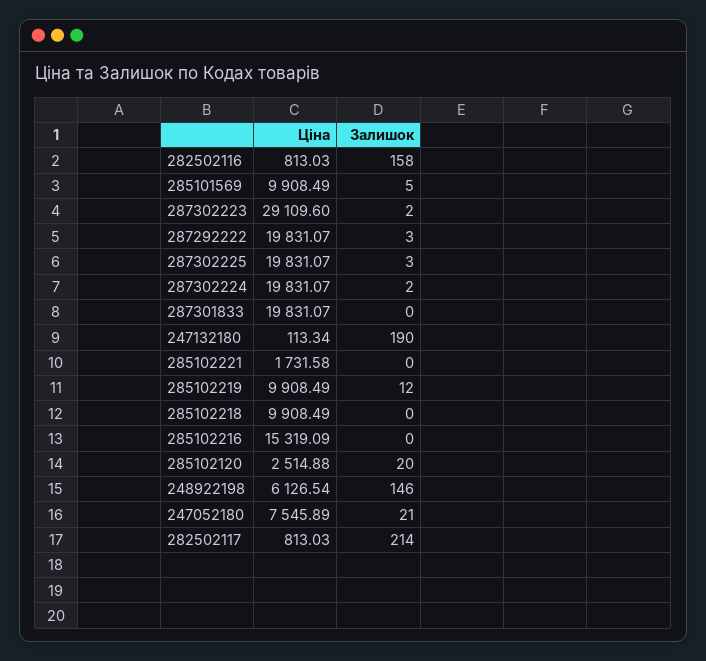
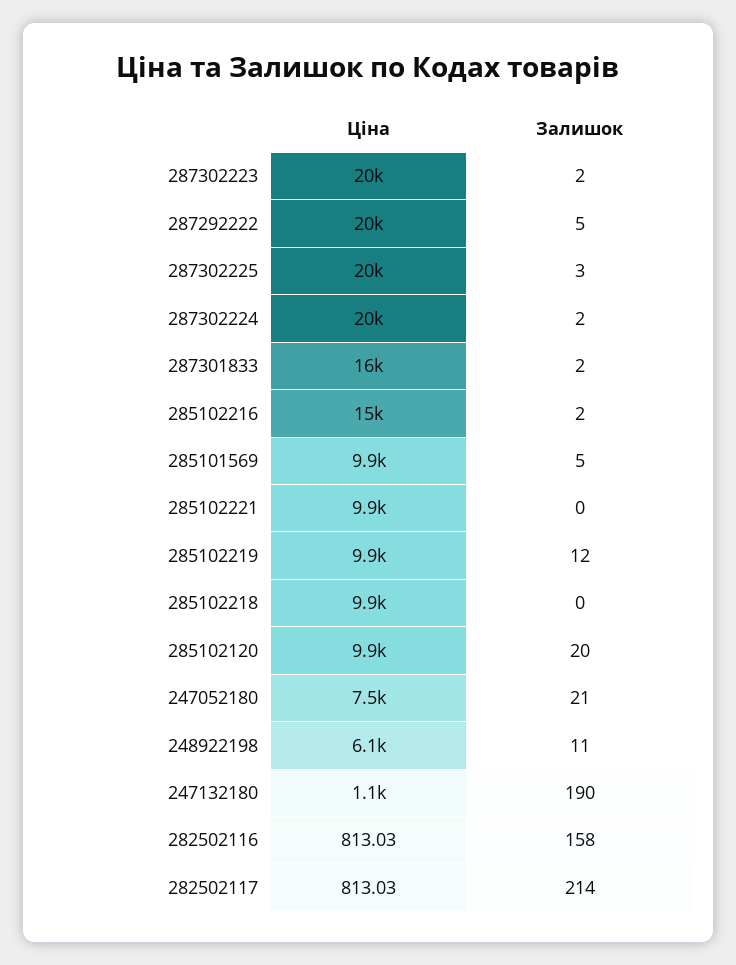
Ціна, 287302223: 29109.6 -> 20000
Залишок, 287292222: 3 -> 5
Ціна, 287301833: 19831.07 -> 16000
Залишок, 287301833: 0 -> 2
Ціна, 247132180: 113.34 -> 1100
Ціна, 285102221: 1731.58 -> 9900
Залишок, 285102216: 0 -> 2
Ціна, 285102120: 2514.88 -> 9900
Залишок, 248922198: 146 -> 11

